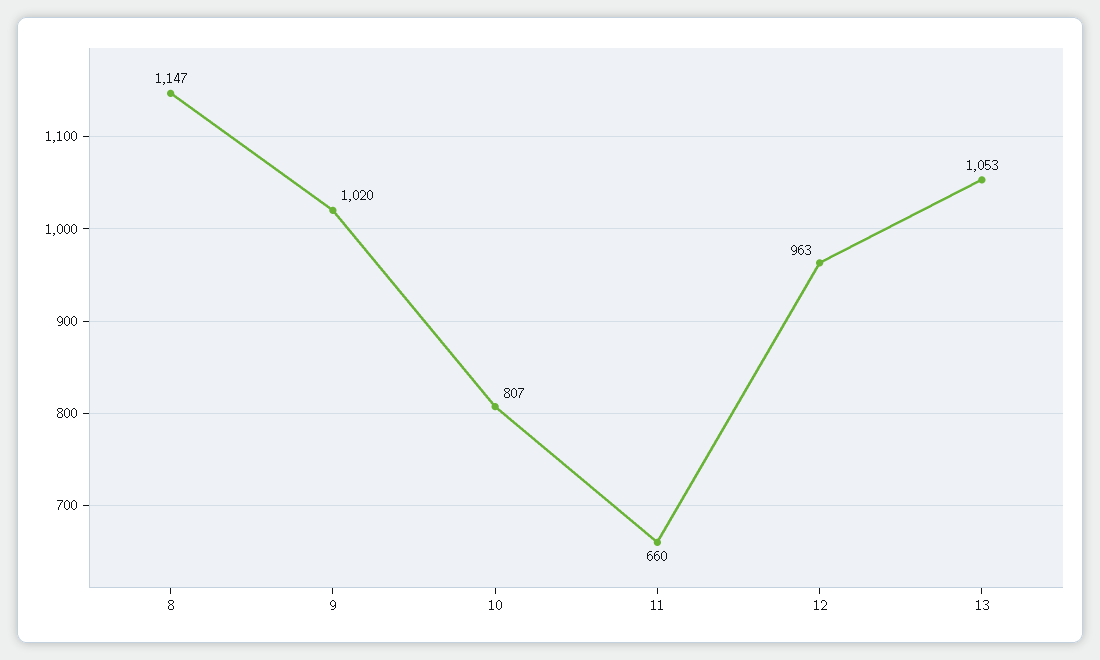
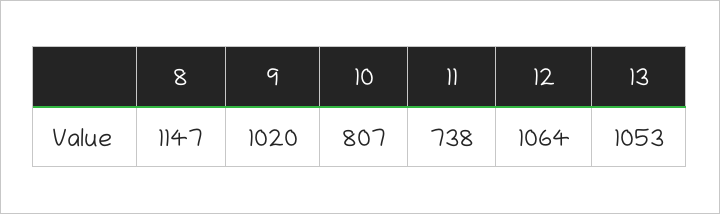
11: 660 -> 738
12: 963 -> 1064

